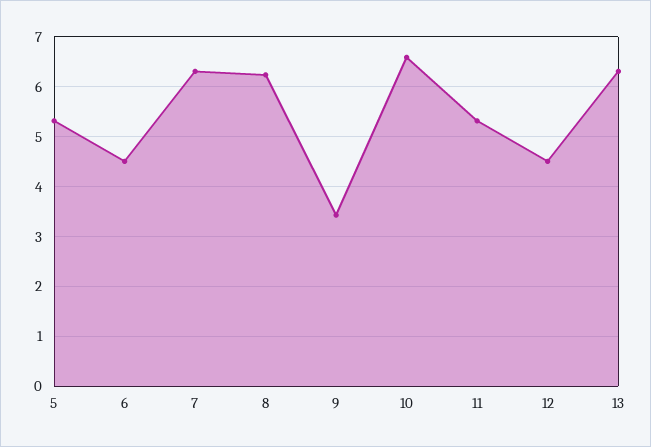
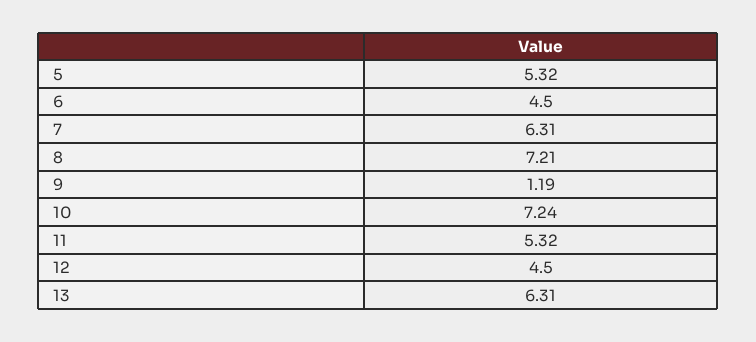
8: 6.2 -> 7.21
9: 3.4 -> 1.19
10: 6.6 -> 7.24

